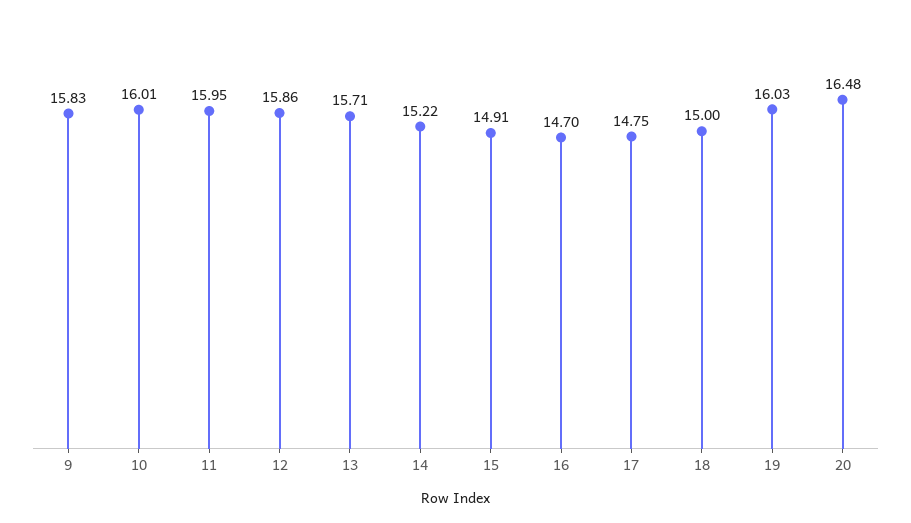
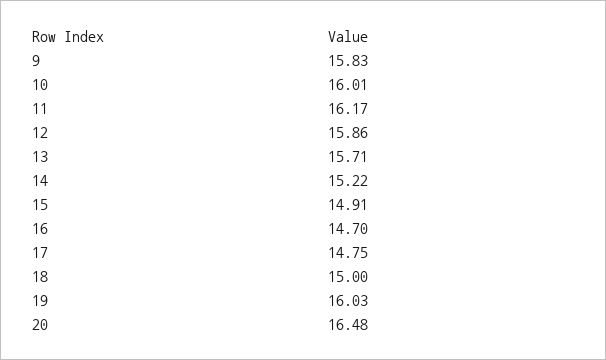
11: 15.95 -> 16.17

